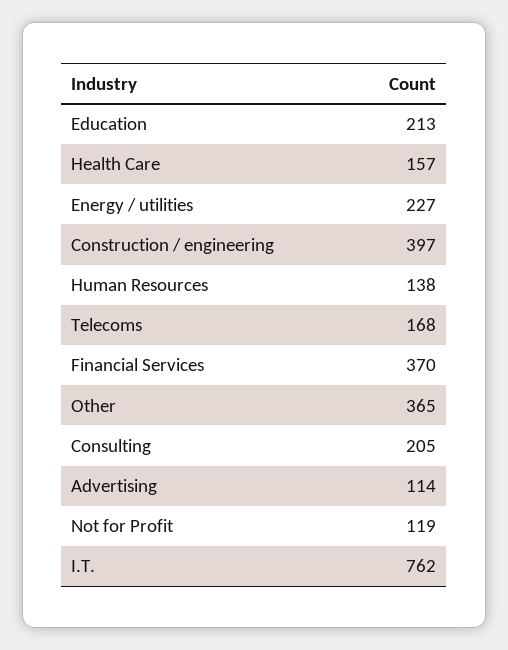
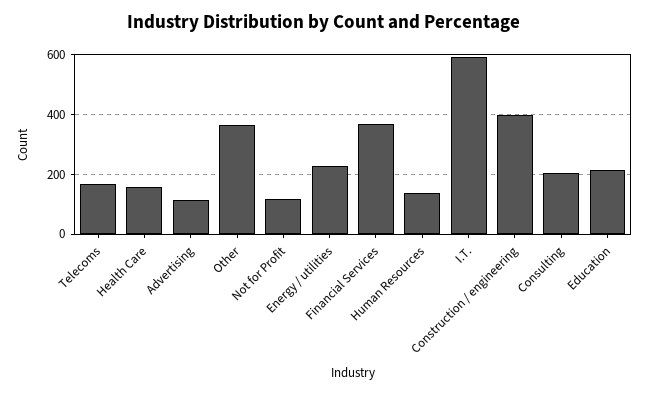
I.T.: 762 -> 600

